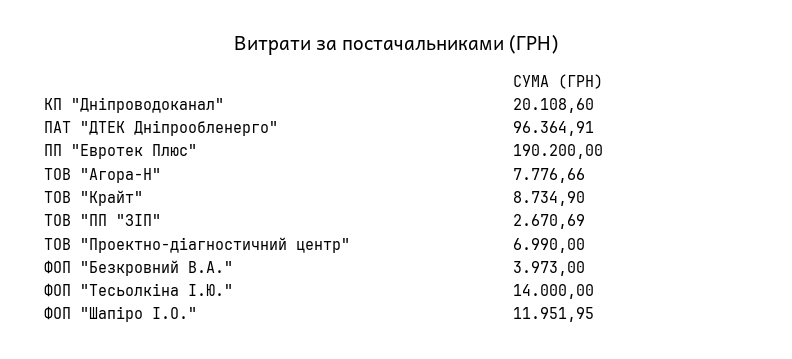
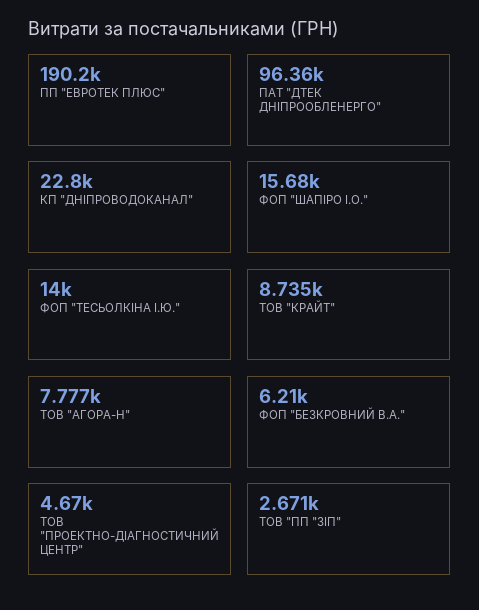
КП "Дніпроводоканал": 20108.6 -> 22800
ТОВ "Проектно-діагностичний центр": 6990 -> 4670
ФОП "Безкровний В.А.": 3973 -> 6210
ФОП "Шапіро І.О.": 11951.95 -> 15680

